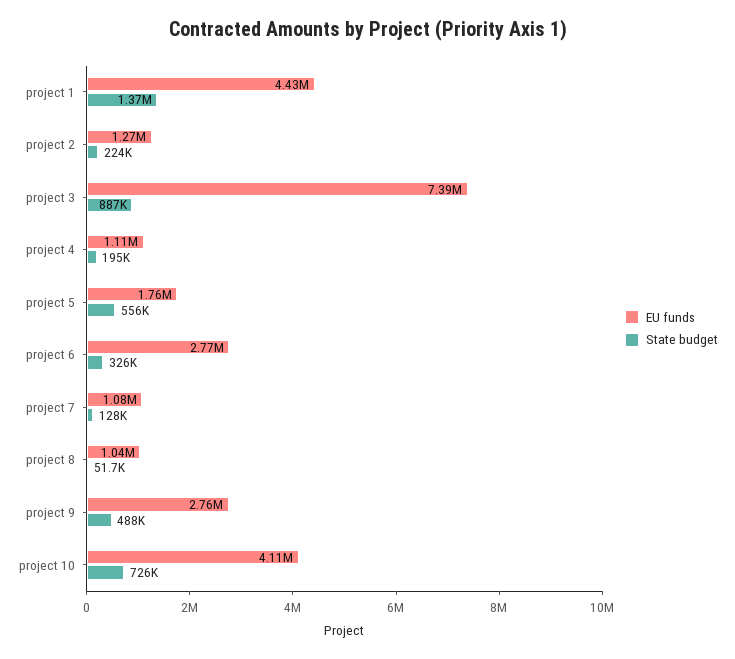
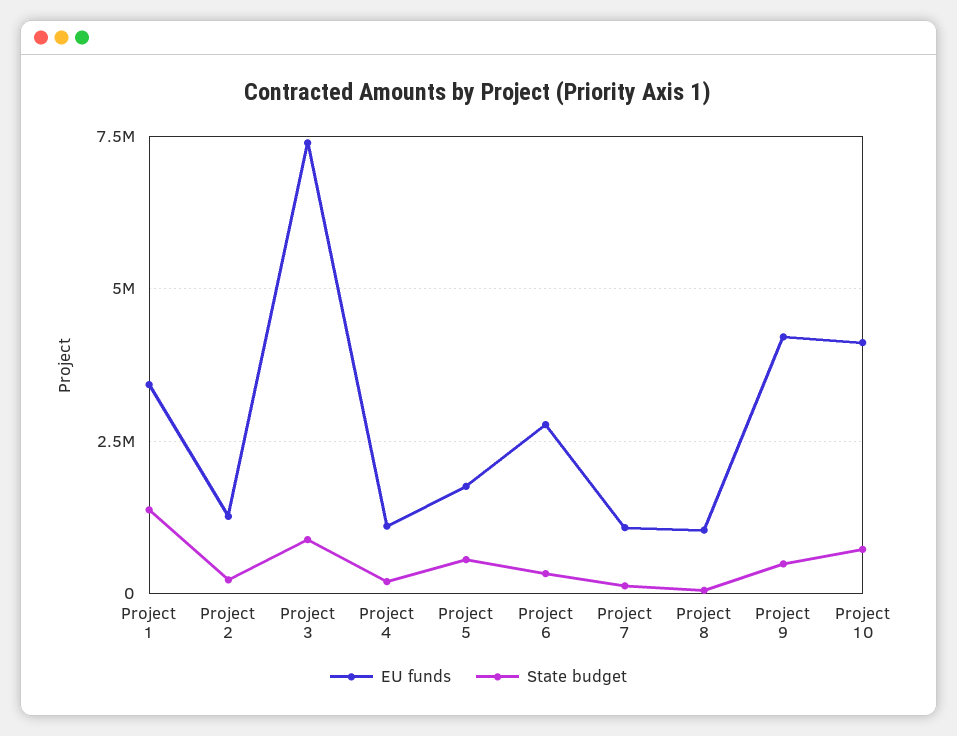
EU funds, project 1: 4430000 -> 3500000
EU funds, project 9: 2760000 -> 4250000

